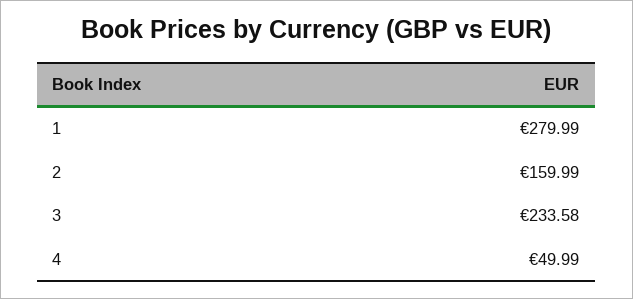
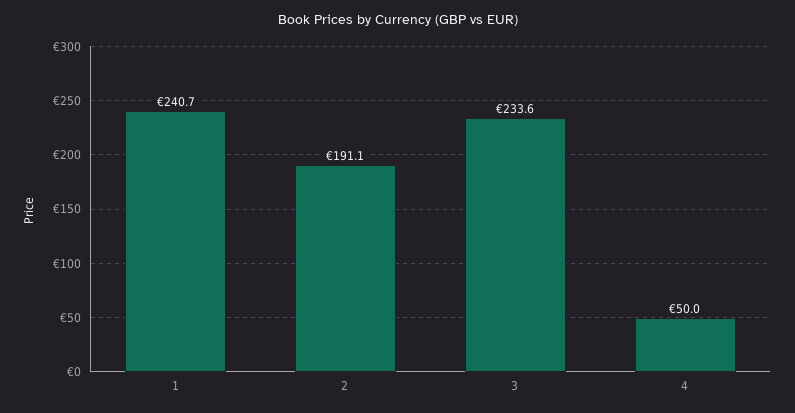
1: 279.99 -> 240.7
2: 159.99 -> 191.1

